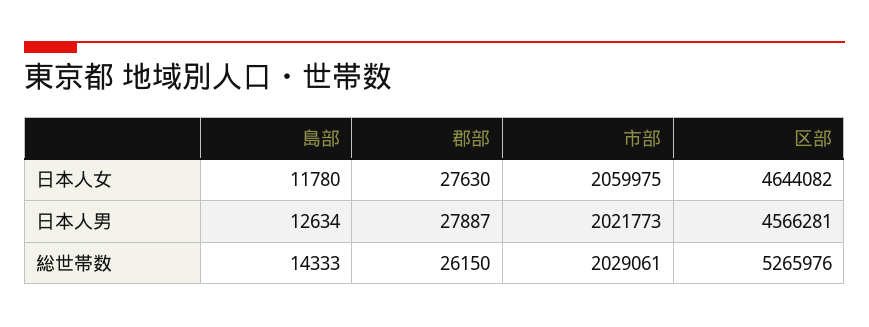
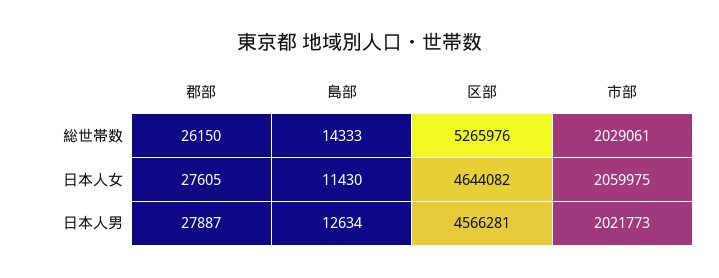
島部, 日本人女: 11780 -> 11430
郡部, 日本人女: 27630 -> 27605

